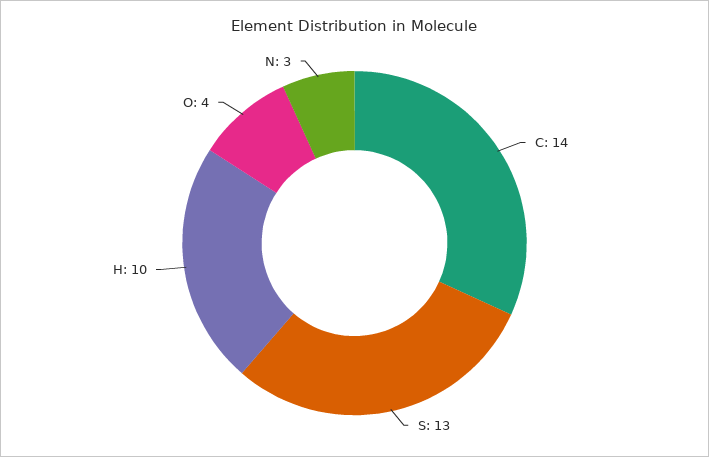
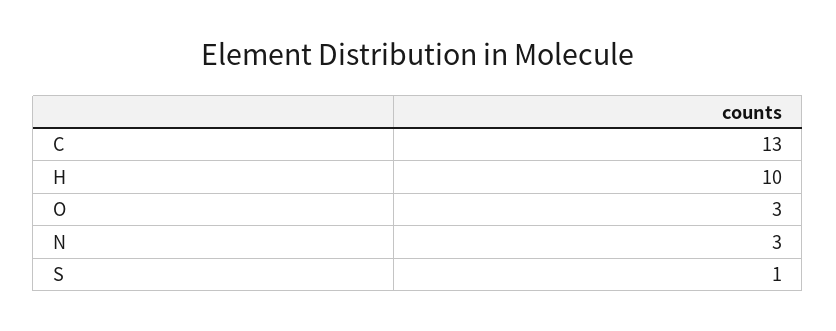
C: 14 -> 13
S: 13 -> 1
O: 4 -> 3

